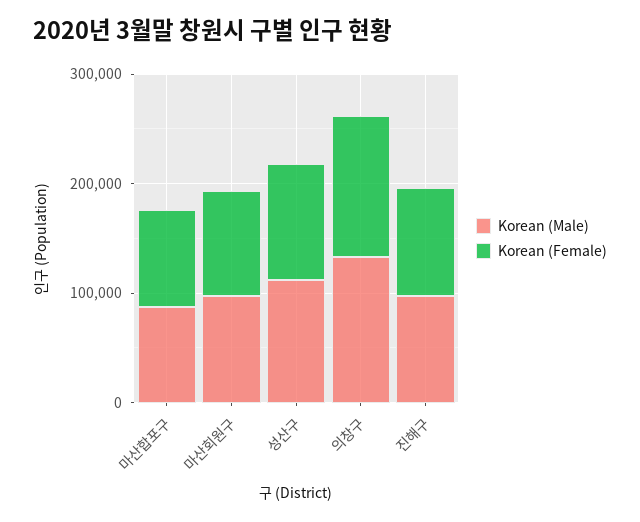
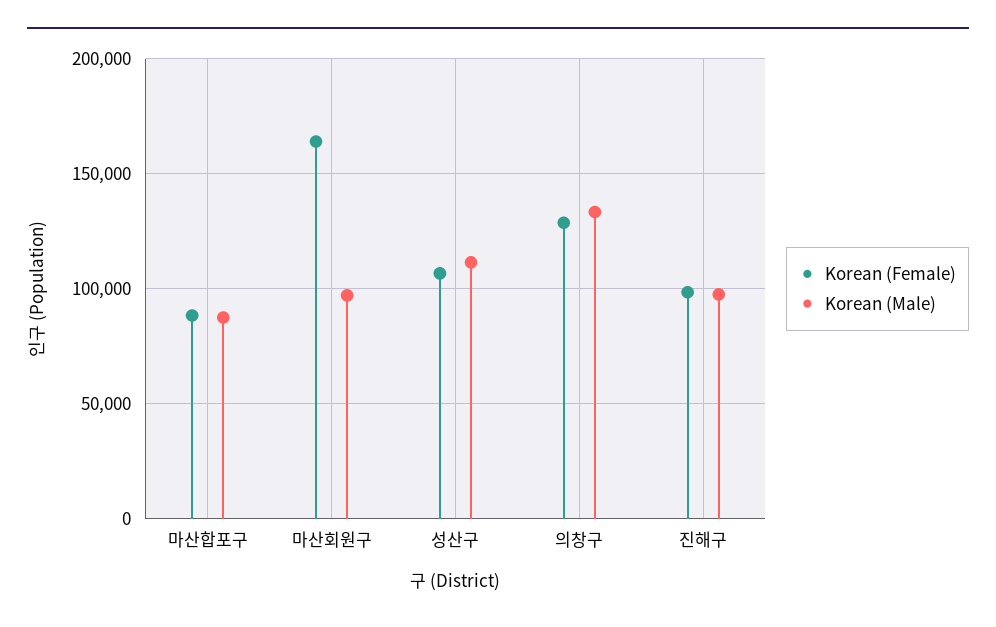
Korean (Female), 마산회원구: 100000 -> 165000

